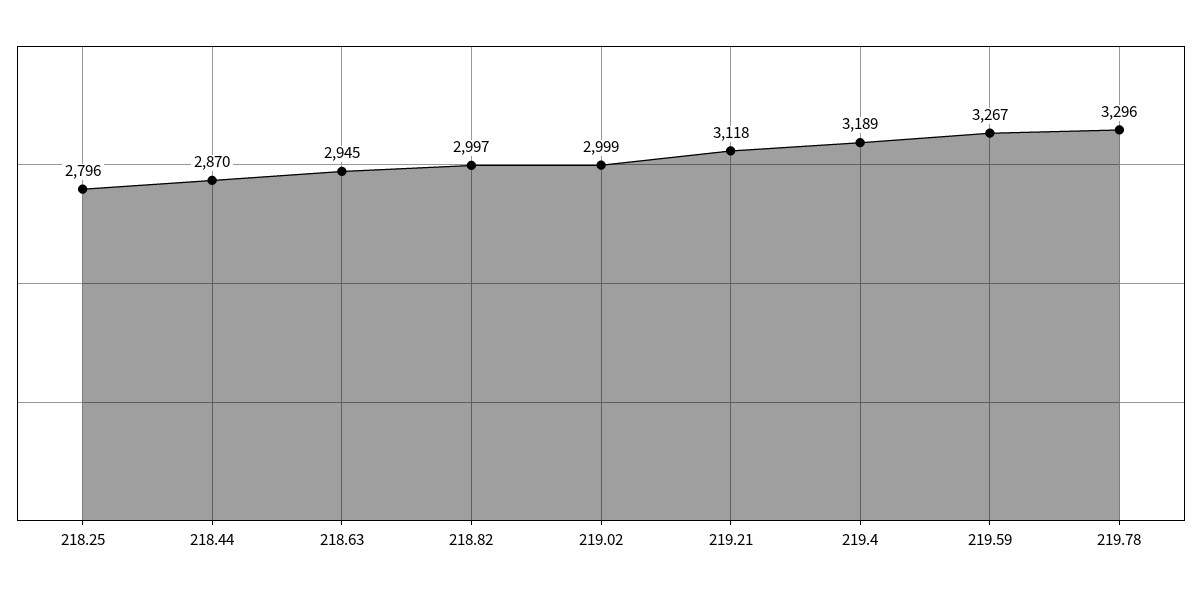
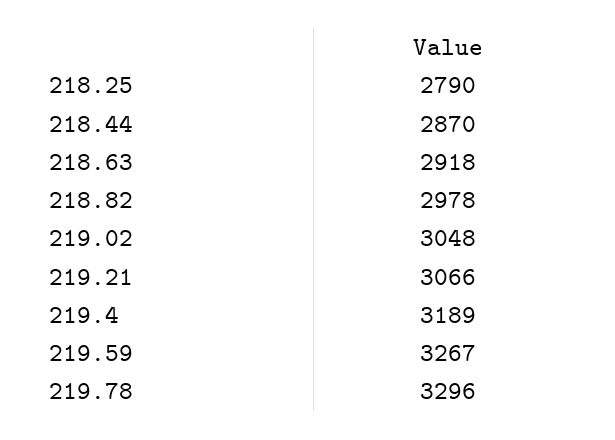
218.25: 2796 -> 2790
218.63: 2945 -> 2918
218.82: 2997 -> 2978
219.02: 2999 -> 3048
219.21: 3118 -> 3066

